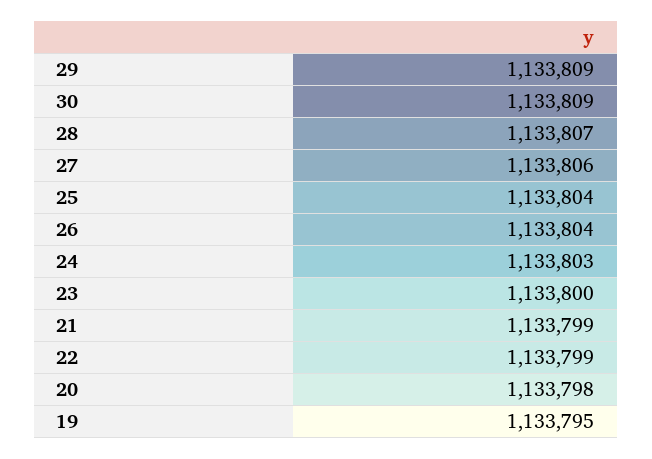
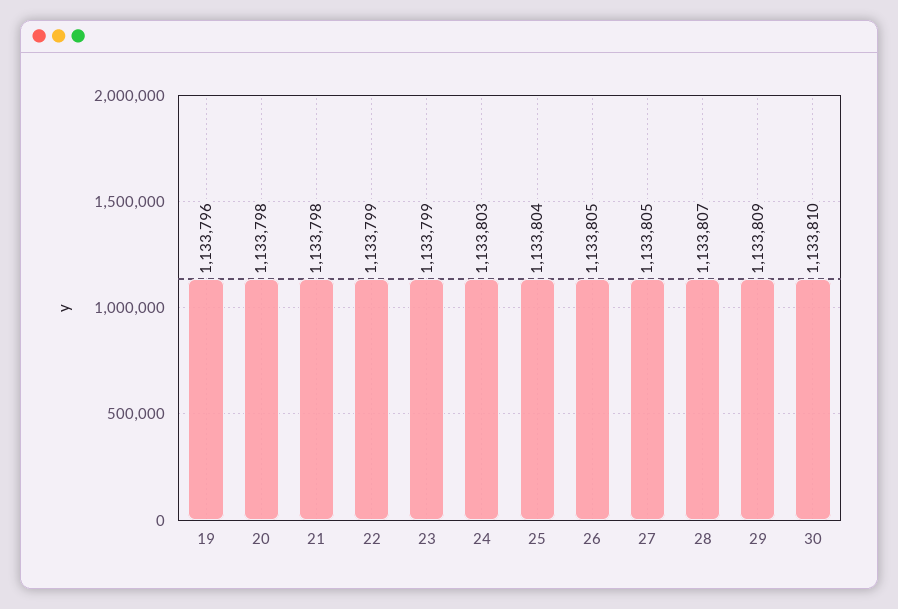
30: 1133809 -> 1133810
27: 1133806 -> 1133805
26: 1133804 -> 1133805
23: 1133800 -> 1133799
21: 1133799 -> 1133798
19: 1133795 -> 1133796

